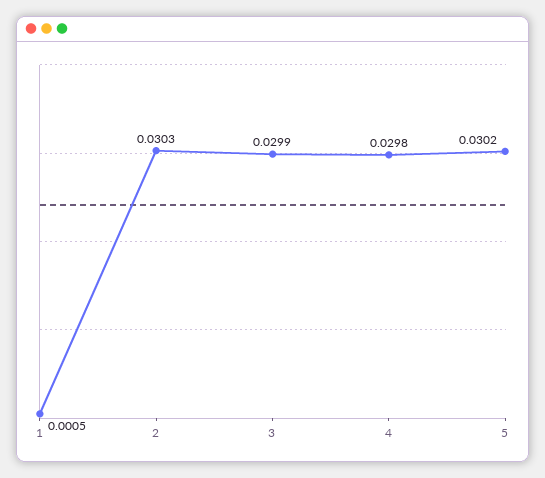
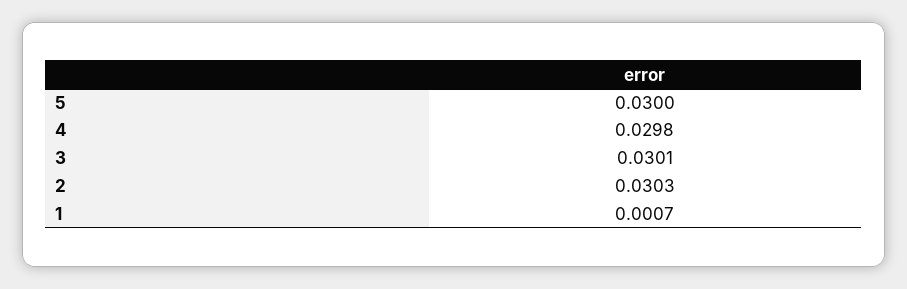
1: 0.0005 -> 0.0007
3: 0.0299 -> 0.0301
5: 0.0302 -> 0.03

